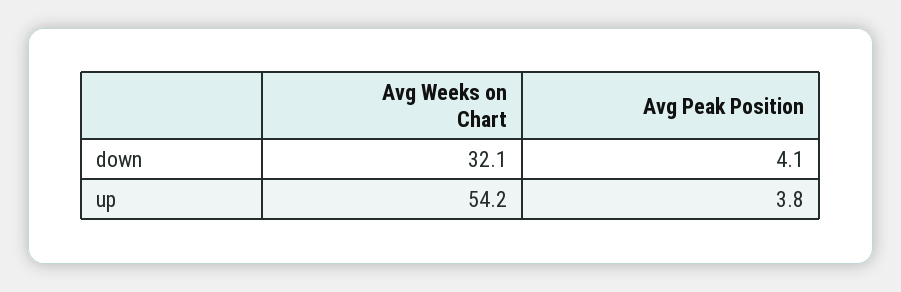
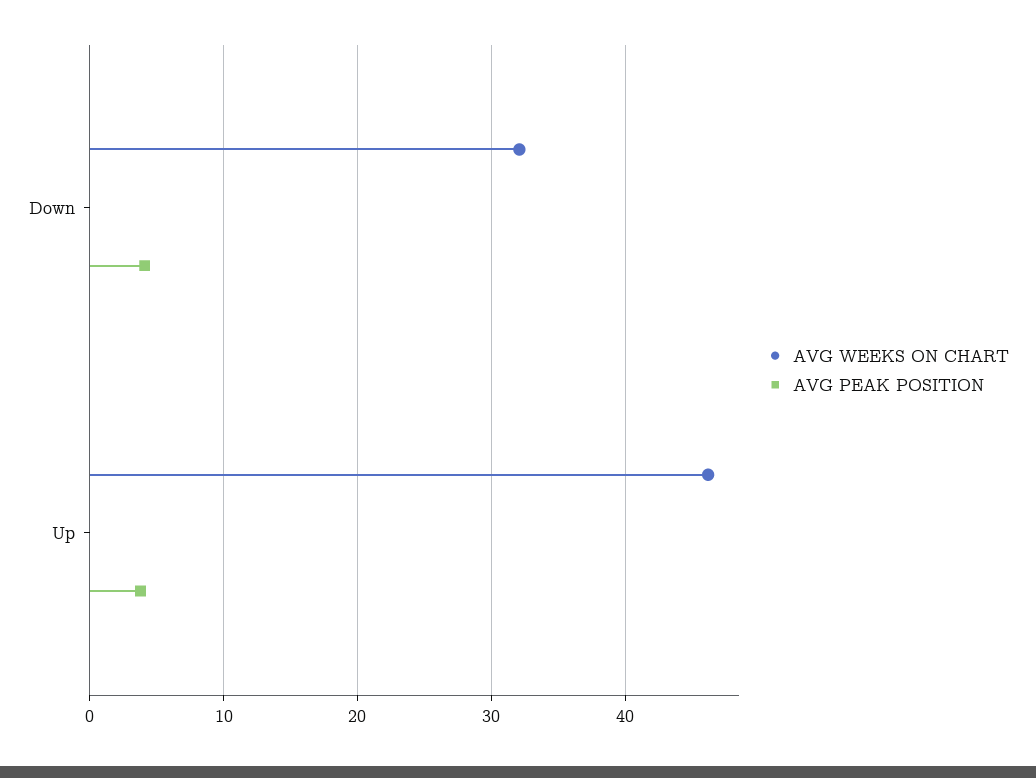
Avg Weeks on Chart, up: 54.2 -> 46

